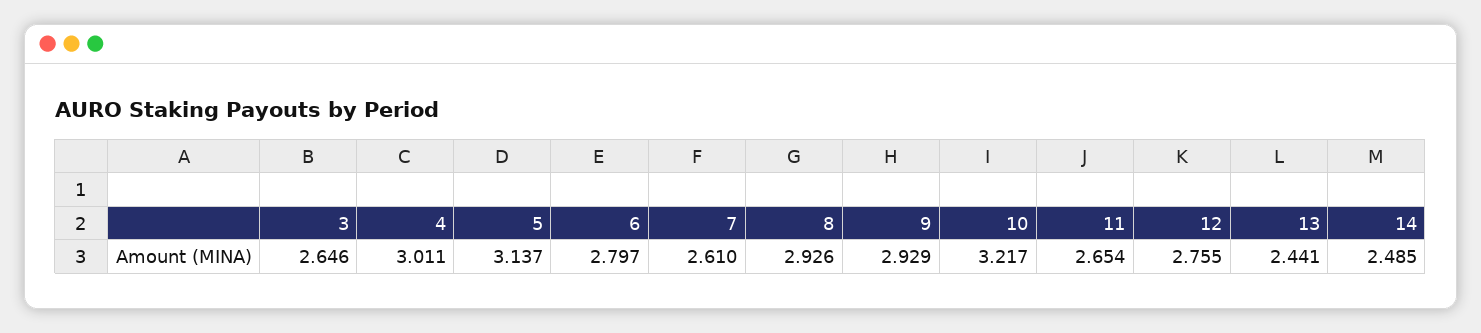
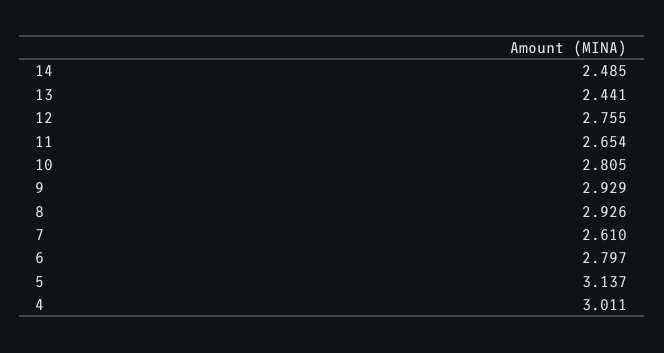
3: 2.646 -> none
10: 3.217 -> 2.805

